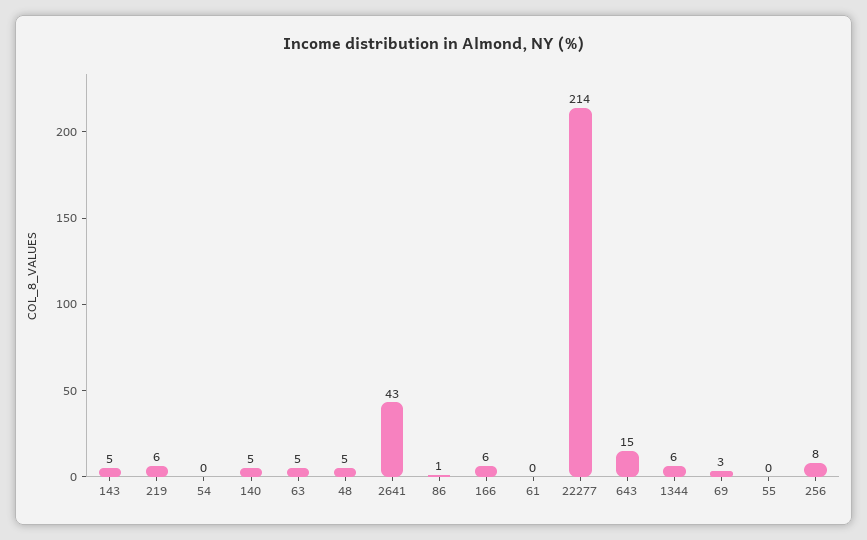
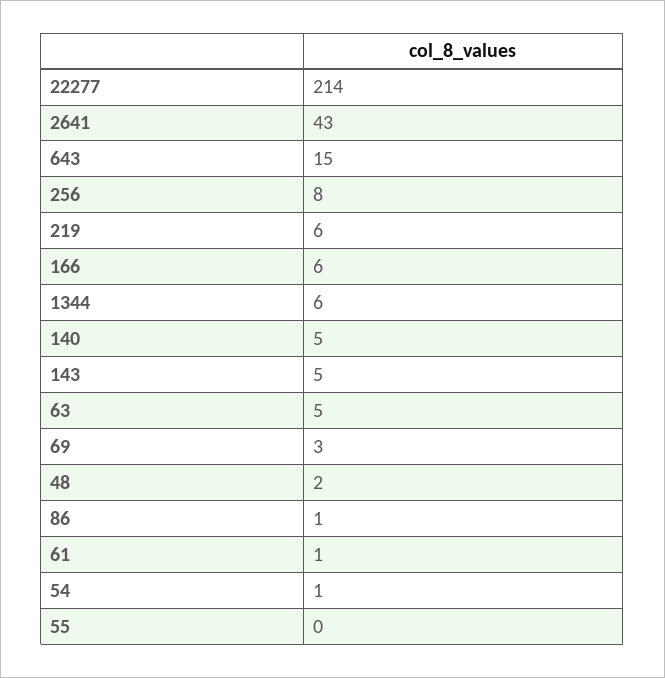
54: 0 -> 1
48: 5 -> 2
61: 0 -> 1

